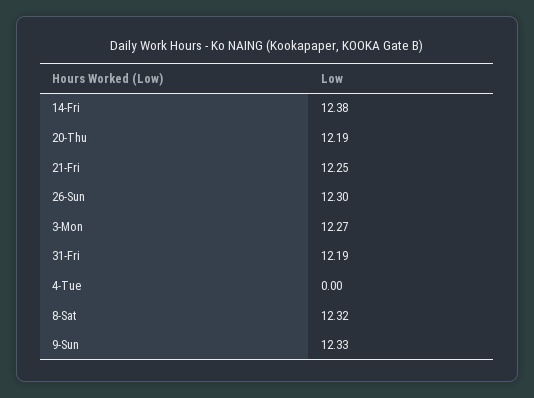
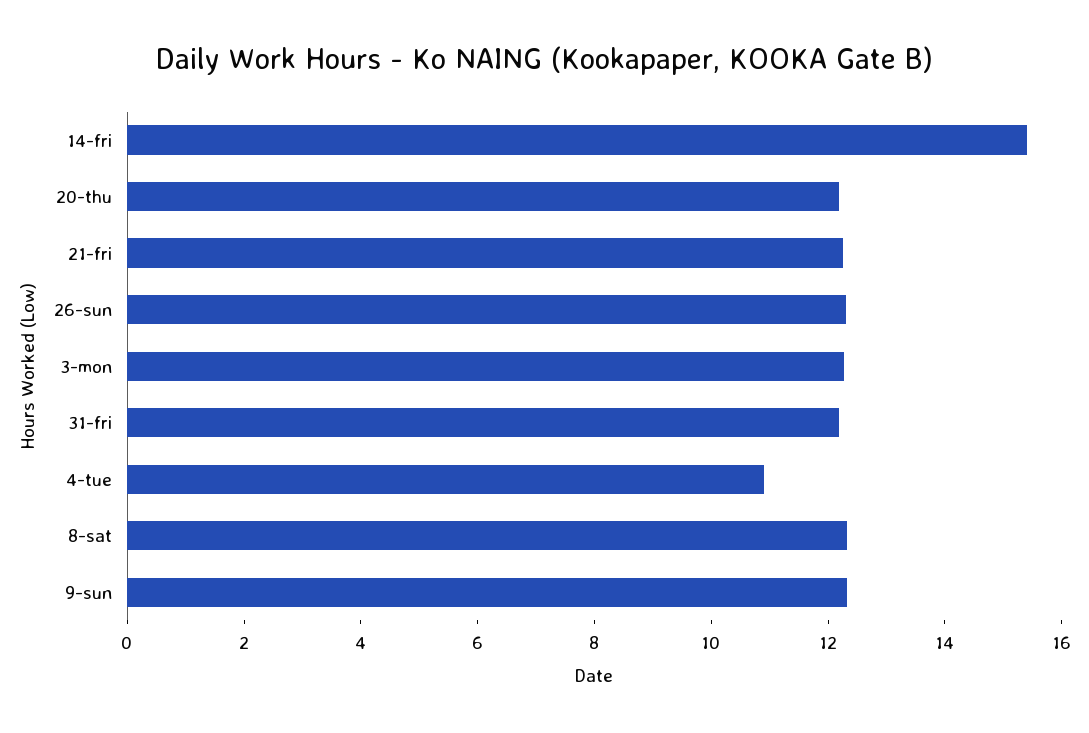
14-Fri: 12.38 -> 15.5
4-Tue: 0 -> 11

